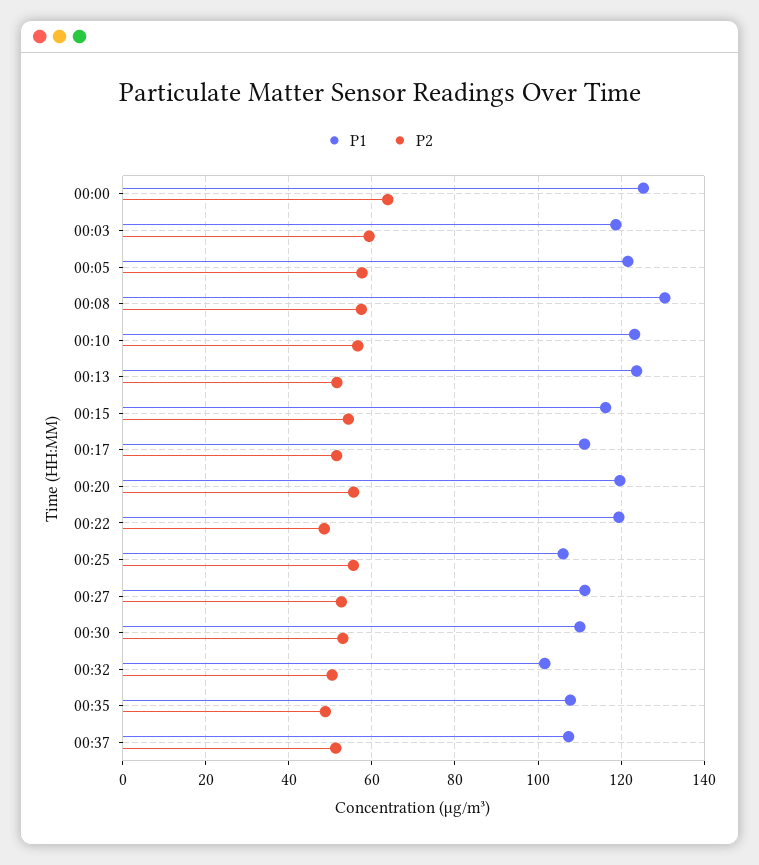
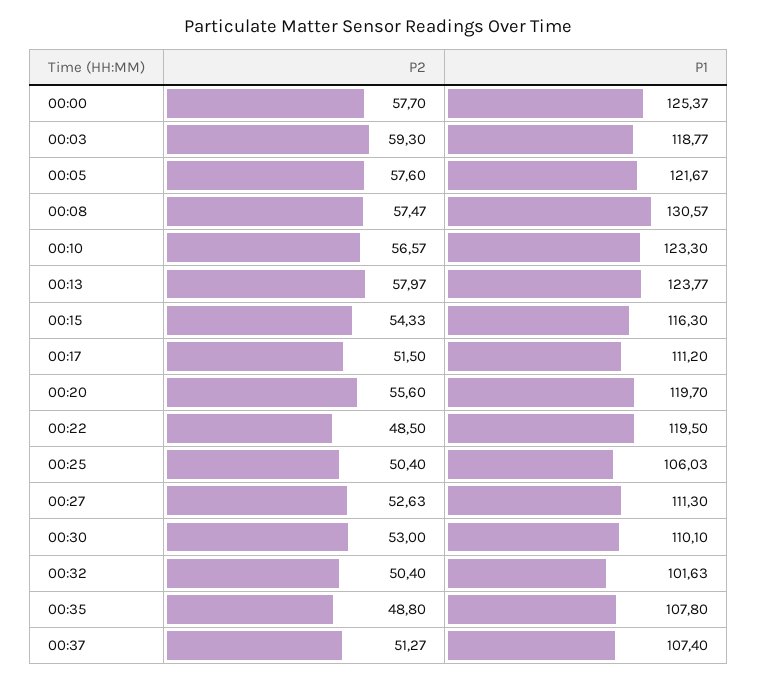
P2, 00:00: 64 -> 57.7
P2, 00:13: 52 -> 57.97
P2, 00:25: 56 -> 50.4

